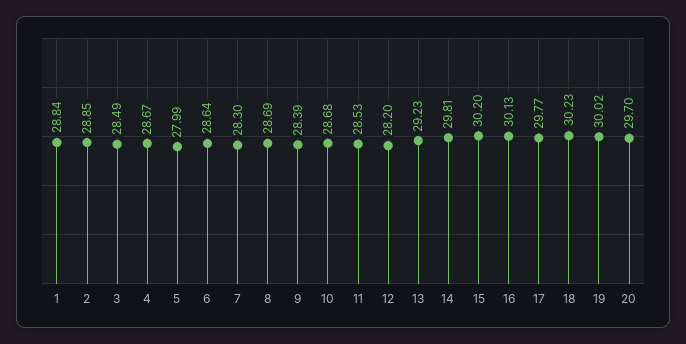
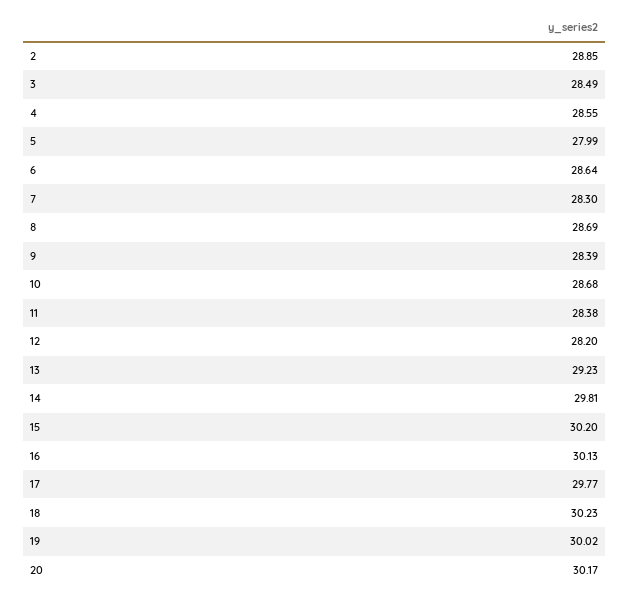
1: 28.84 -> none
4: 28.67 -> 28.55
11: 28.53 -> 28.38
20: 29.7 -> 30.17

